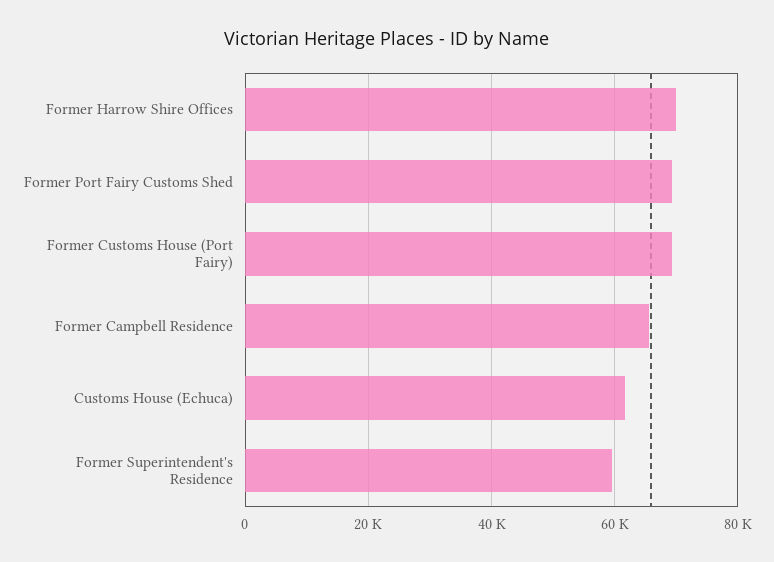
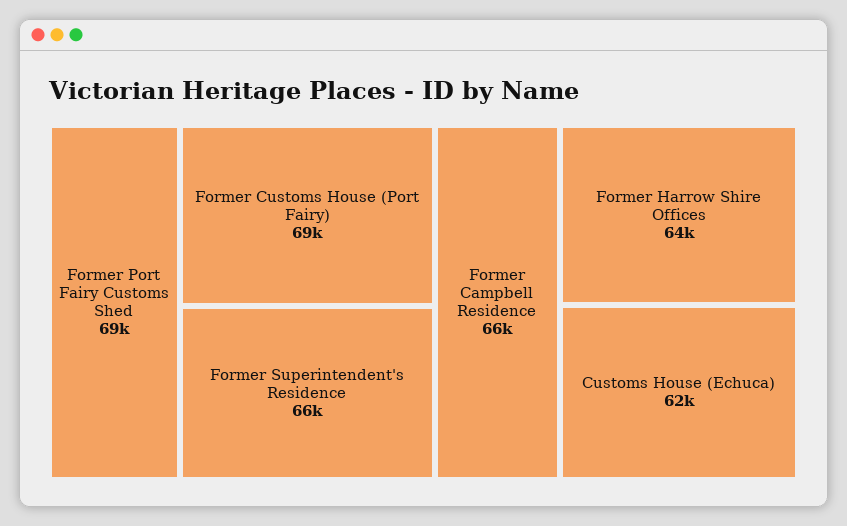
Former Harrow Shire Offices: 70000 -> 64000
Former Superintendent's Residence: 60000 -> 66000

